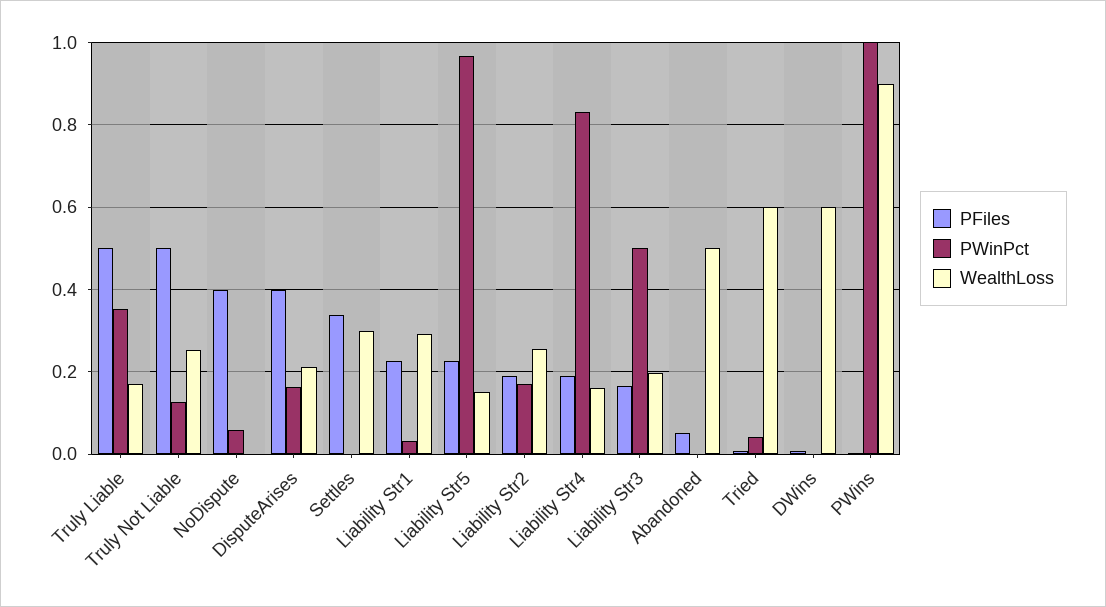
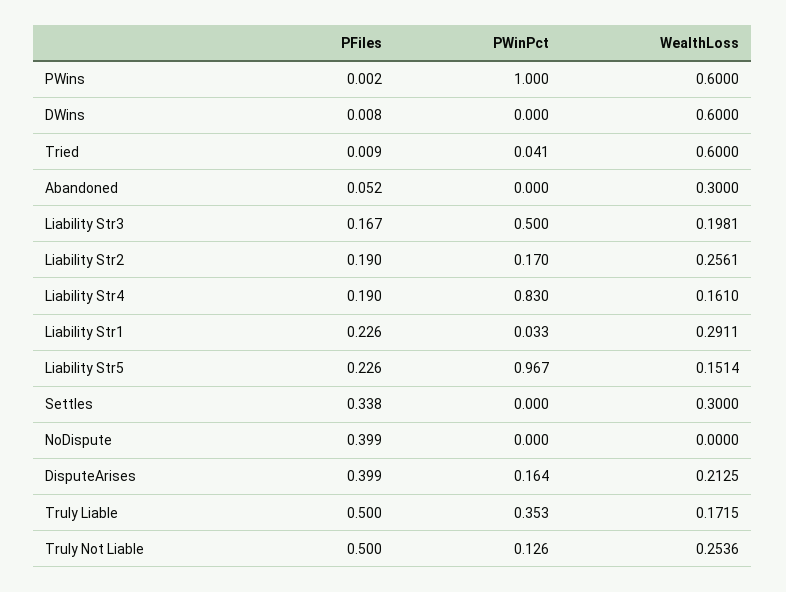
PWinPct, NoDispute: 0.06 -> 0
WealthLoss, Abandoned: 0.5 -> 0.3
WealthLoss, PWins: 0.9 -> 0.6

